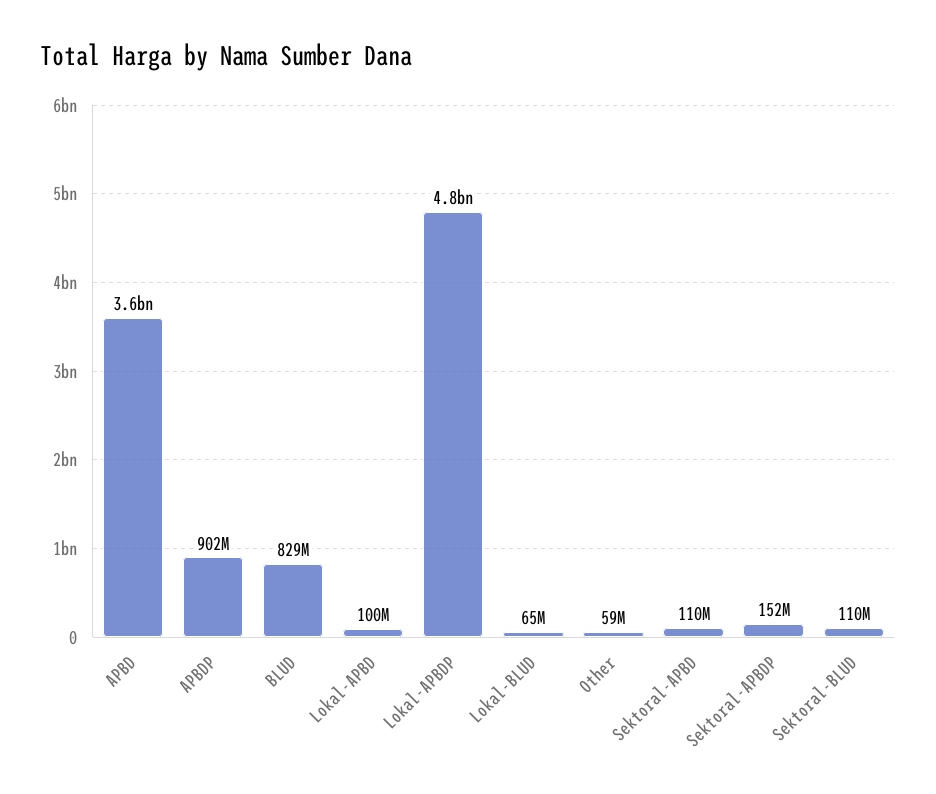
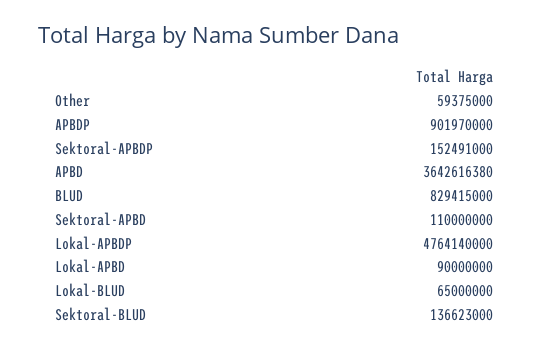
Lokal-APBD: 100000000 -> 90000000
Sektoral-BLUD: 110000000 -> 136623000

